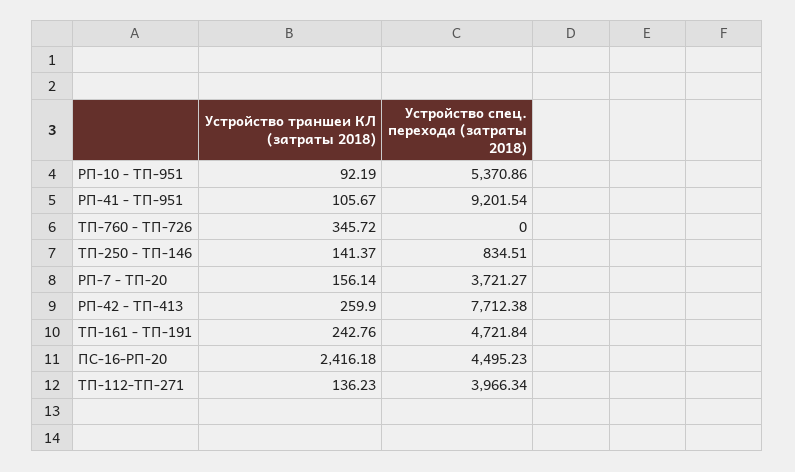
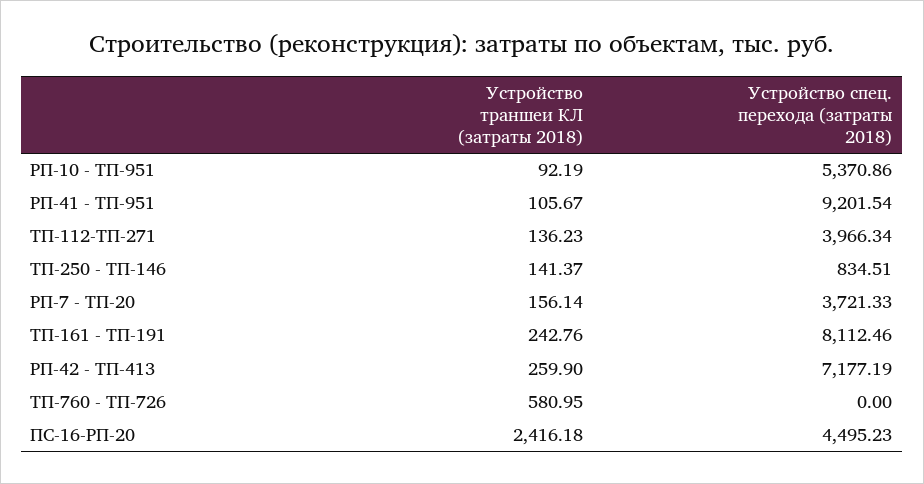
Устройство траншеи КЛ (затраты 2018), ТП-760 - ТП-726: 345.72 -> 580.95
Устройство спец. перехода (затраты 2018), РП-7 - ТП-20: 3721.27 -> 3721.33
Устройство спец. перехода (затраты 2018), РП-42 - ТП-413: 7712.38 -> 7177.19
Устройство спец. перехода (затраты 2018), ТП-161 - ТП-191: 4721.84 -> 8112.46

